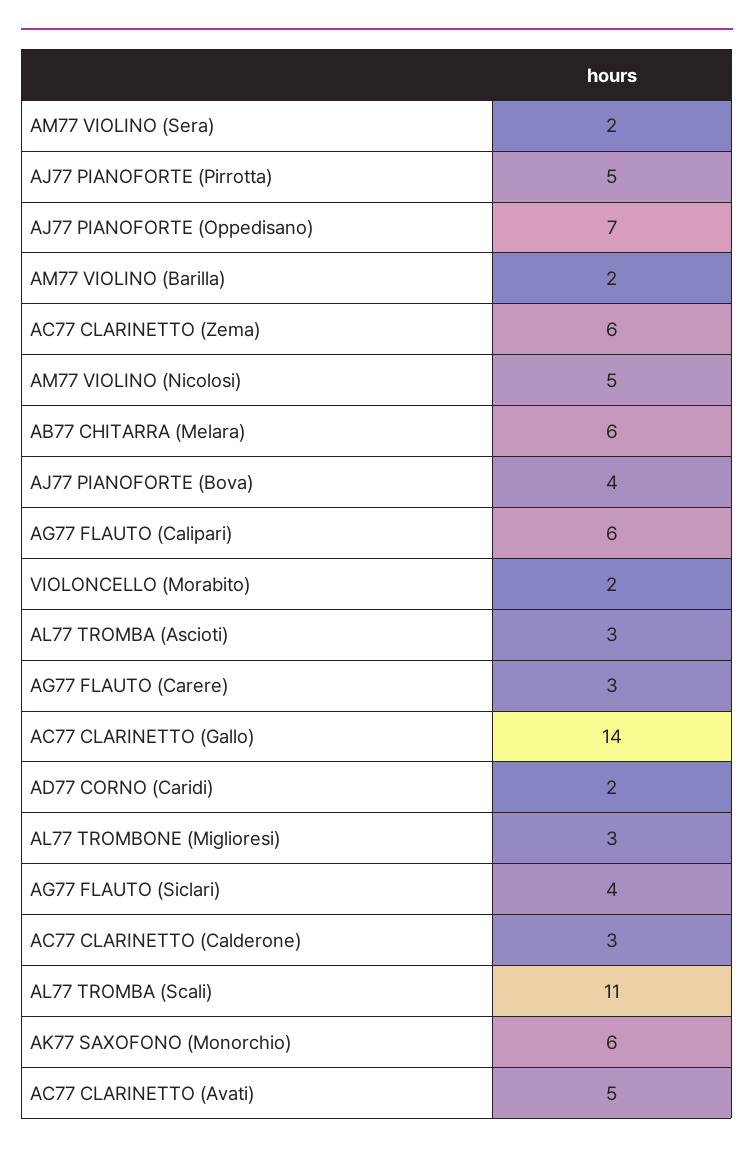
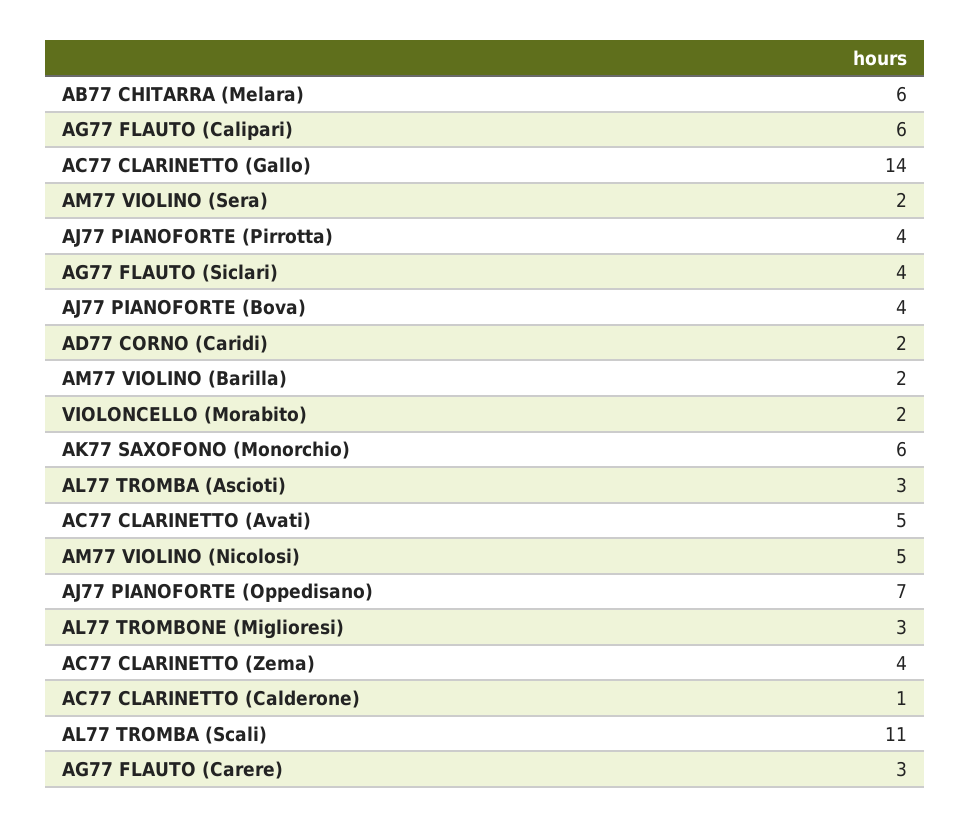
AJ77 PIANOFORTE (Pirrotta): 5 -> 4
AC77 CLARINETTO (Zema): 6 -> 4
AC77 CLARINETTO (Calderone): 3 -> 1

